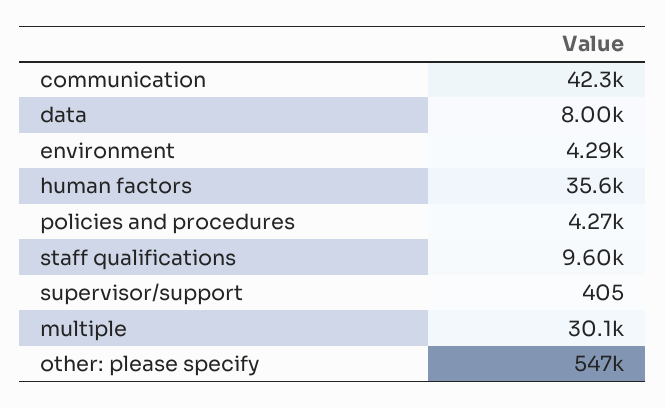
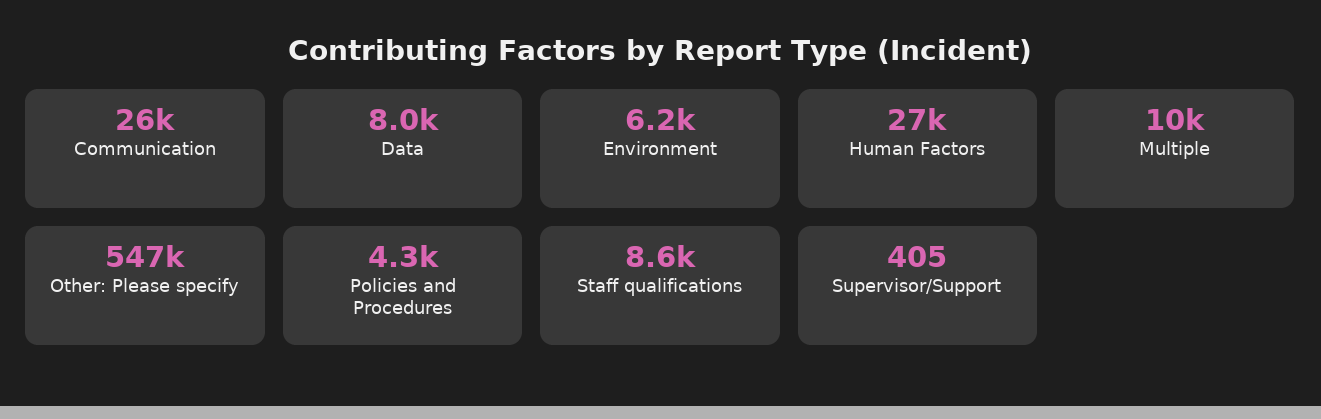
communication: 42300 -> 26000
environment: 4290 -> 6200
human factors: 35600 -> 27000
staff qualifications: 9600 -> 8600
multiple: 30100 -> 10000

